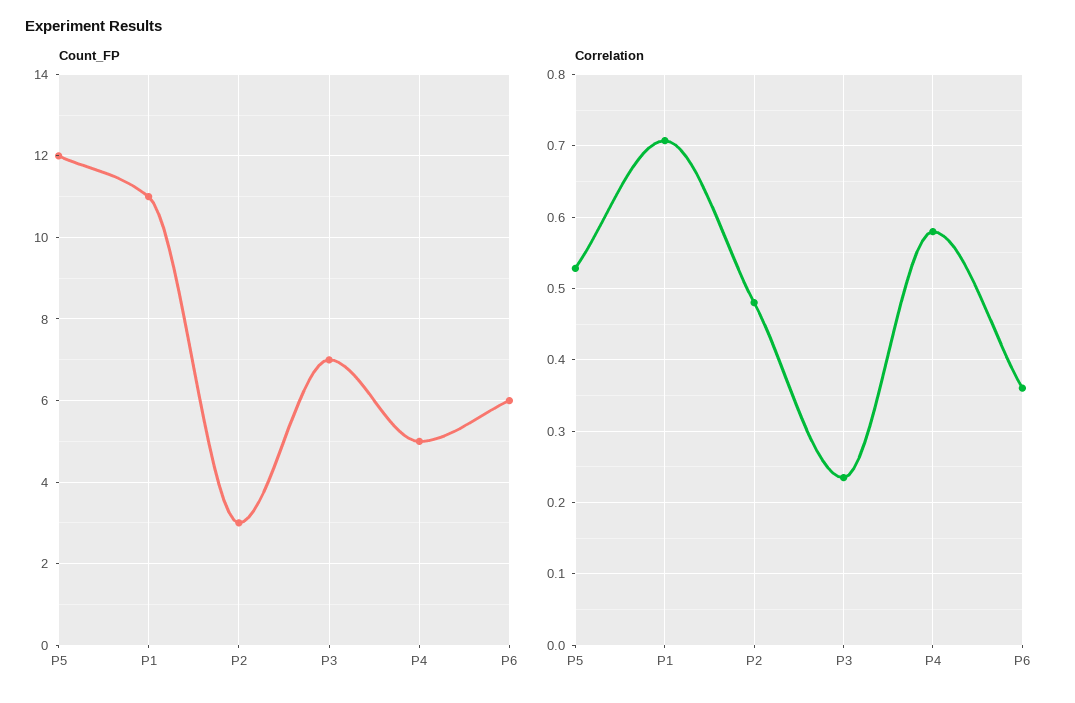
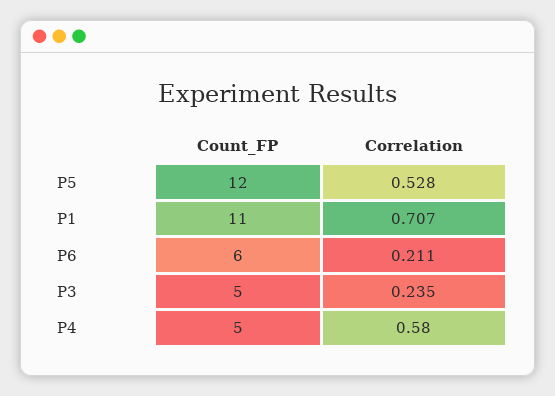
Count_FP, P2: 3 -> none
Count_FP, P3: 7 -> 5
Correlation, P2: 0.48 -> none
Correlation, P6: 0.36 -> 0.211

